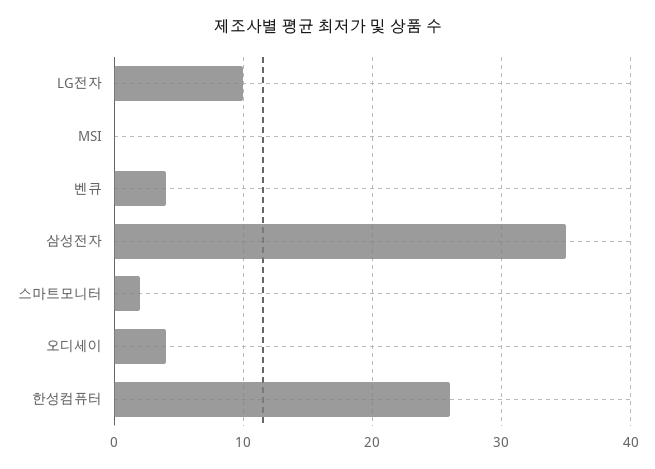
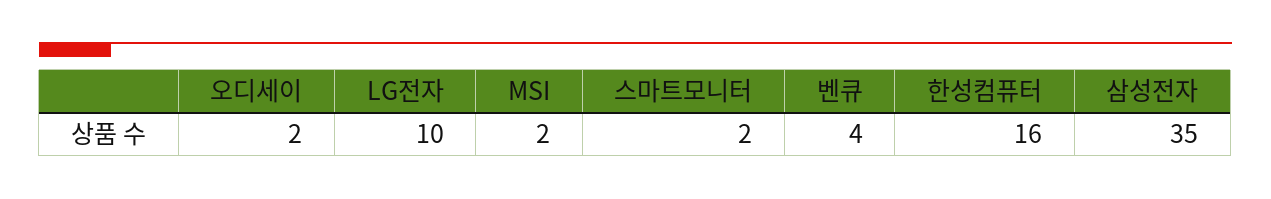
MSI: 0 -> 2
오디세이: 4 -> 2
한성컴퓨터: 26 -> 16

